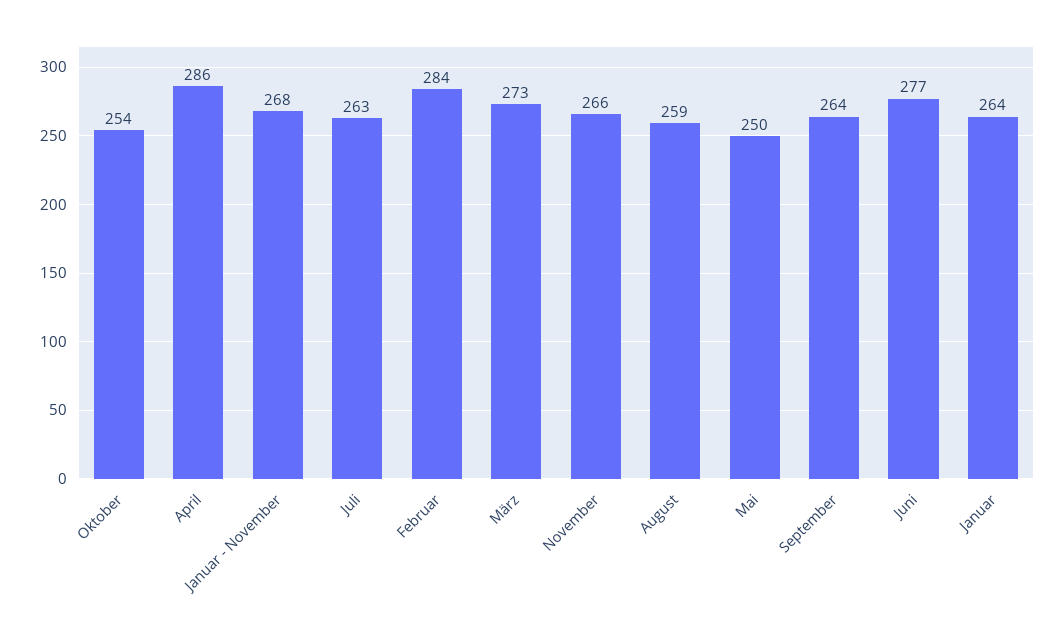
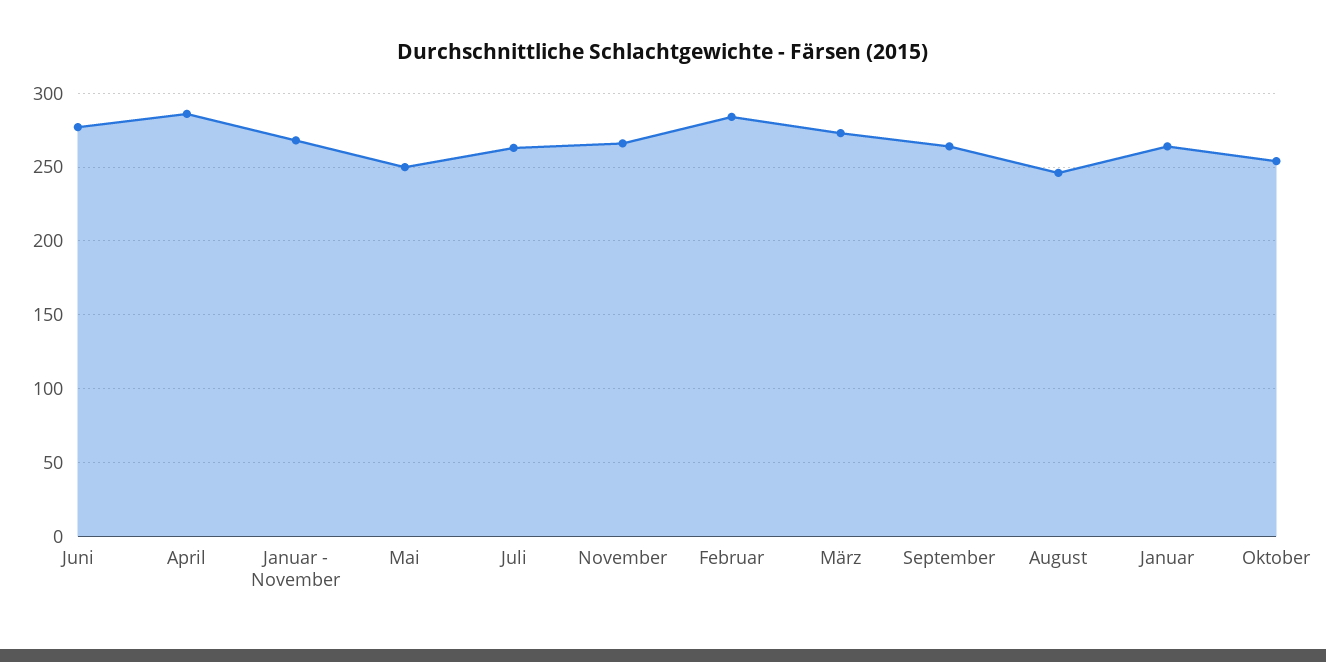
August: 259 -> 245

